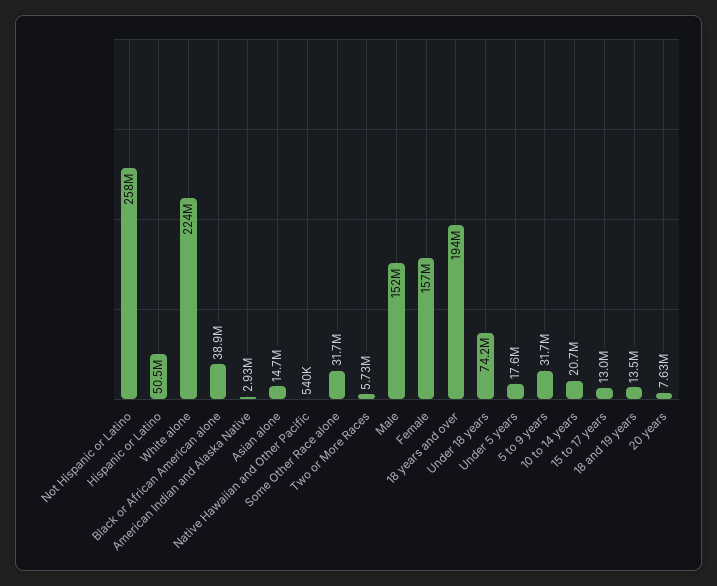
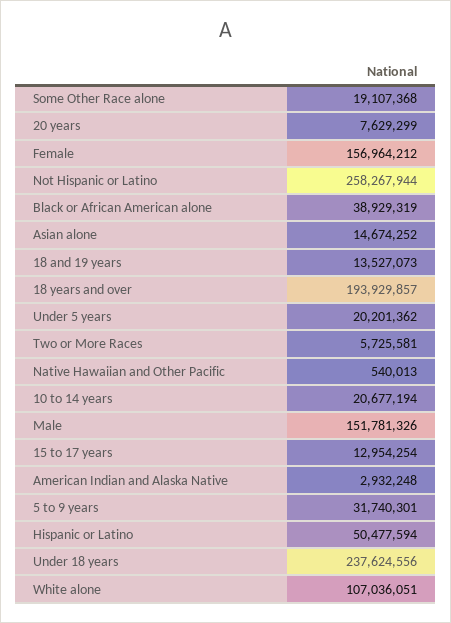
White alone: 224000000 -> 107036051
Some Other Race alone: 31700000 -> 19107368
Under 18 years: 74200000 -> 237624556
Under 5 years: 17600000 -> 20201362

